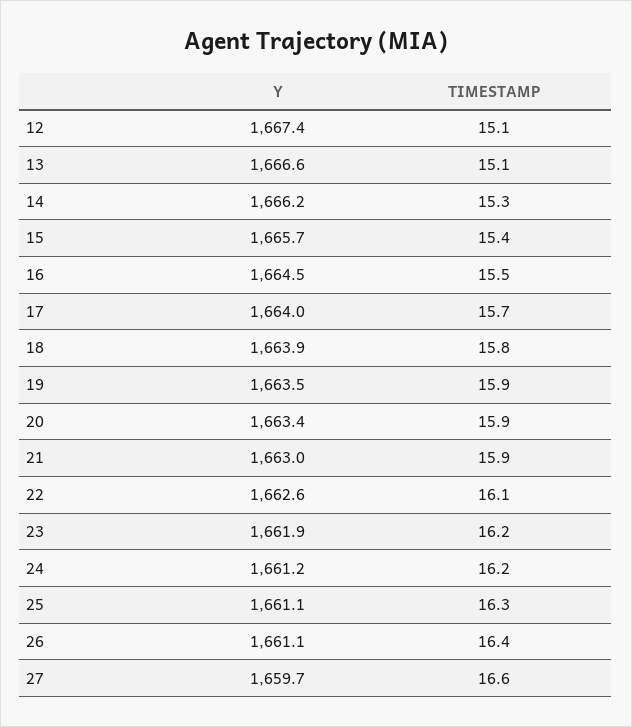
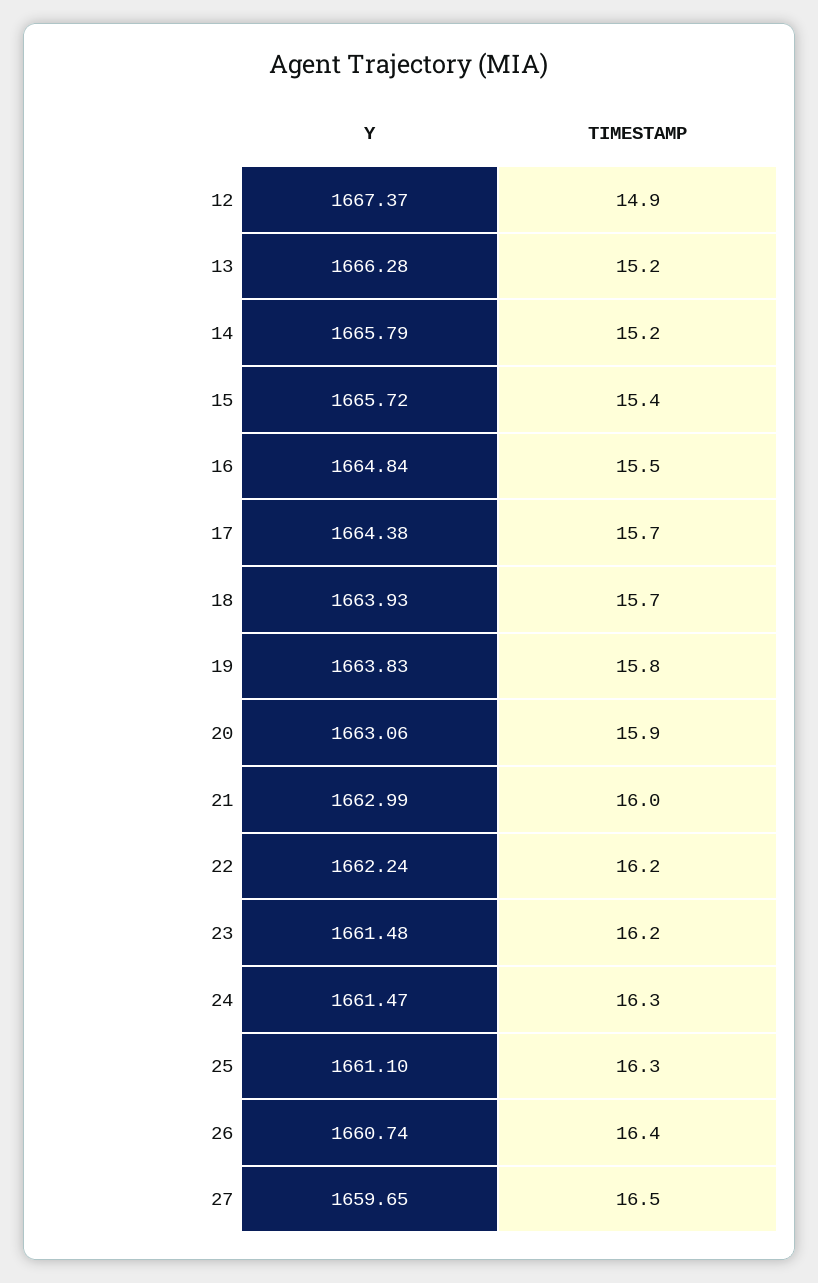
TIMESTAMP, 12: 15.1 -> 14.9
Y, 13: 1666.6 -> 1666.28
TIMESTAMP, 13: 15.1 -> 15.2
Y, 14: 1666.2 -> 1665.79
TIMESTAMP, 14: 15.3 -> 15.2
Y, 16: 1664.5 -> 1664.84
Y, 17: 1664 -> 1664.38
TIMESTAMP, 18: 15.8 -> 15.7
Y, 19: 1663.5 -> 1663.83
TIMESTAMP, 19: 15.9 -> 15.8
Y, 20: 1663.4 -> 1663.06
TIMESTAMP, 21: 15.9 -> 16
Y, 22: 1662.6 -> 1662.24
TIMESTAMP, 22: 16.1 -> 16.2
Y, 23: 1661.9 -> 1661.48
Y, 24: 1661.2 -> 1661.47
TIMESTAMP, 24: 16.2 -> 16.3
Y, 26: 1661.1 -> 1660.74
TIMESTAMP, 27: 16.6 -> 16.5

